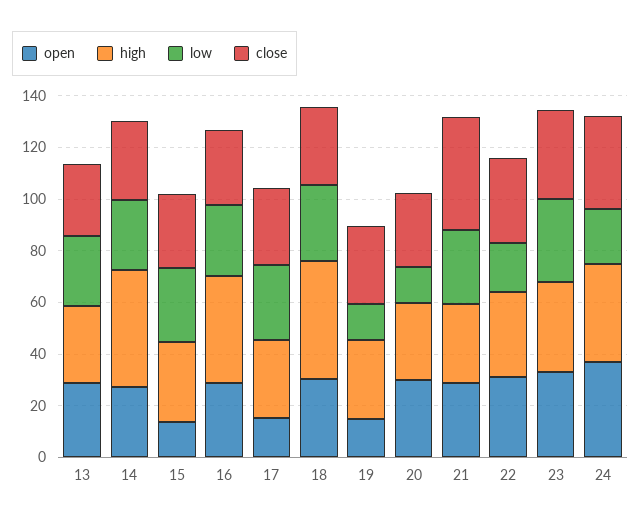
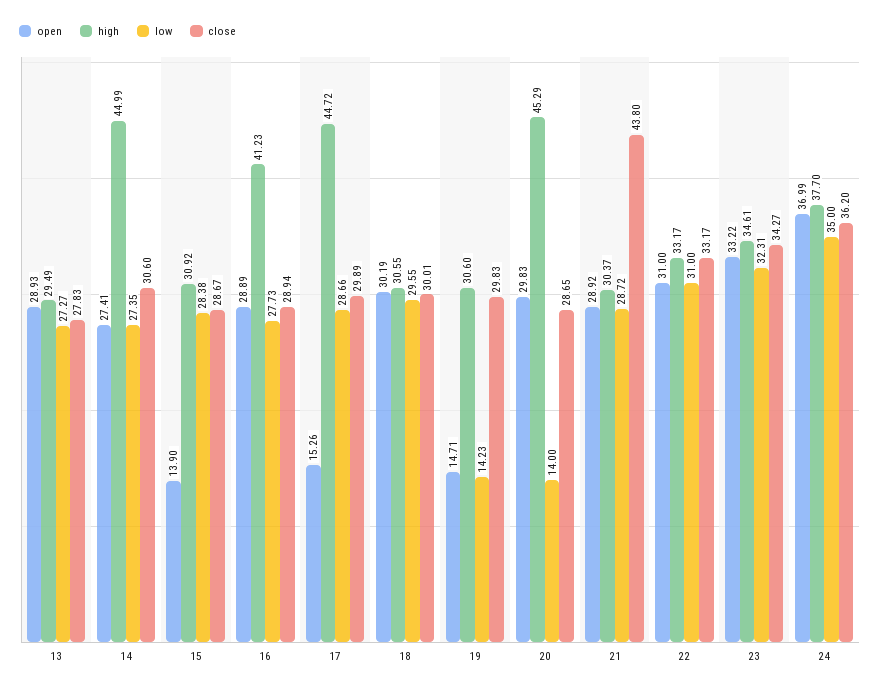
high, 17: 30 -> 44.72
high, 18: 45 -> 30.55
high, 20: 30 -> 45.29
low, 22: 20 -> 31
low, 24: 20 -> 35

